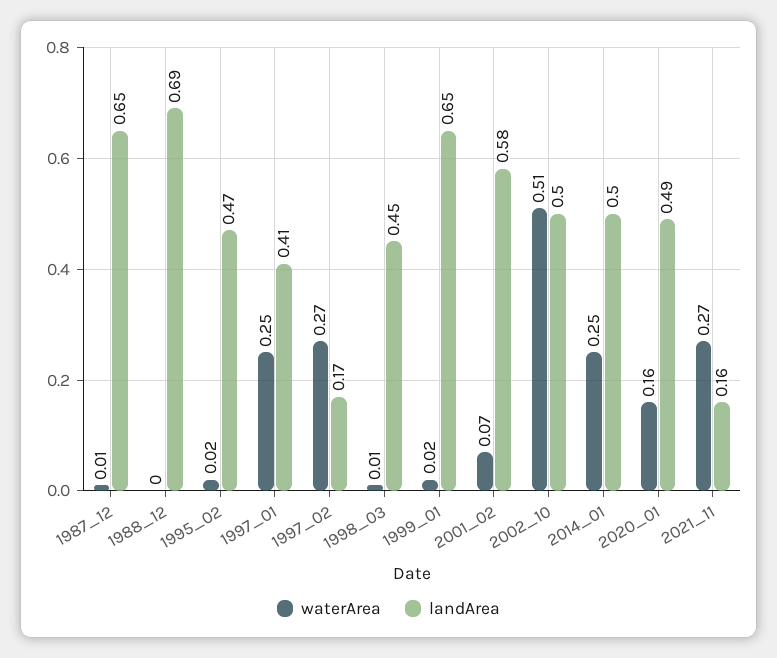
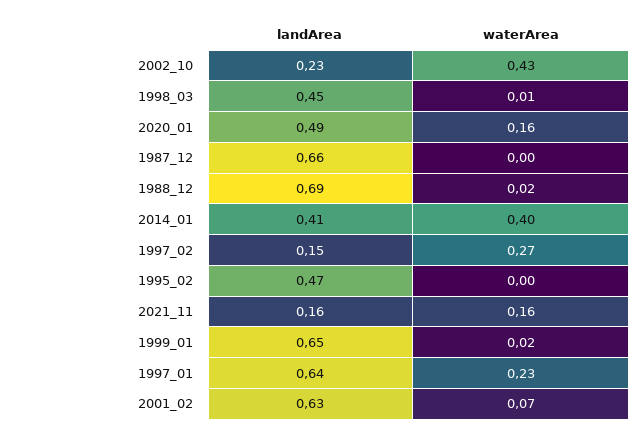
waterArea, 1987_12: 0.01 -> 0
landArea, 1987_12: 0.65 -> 0.66
waterArea, 1988_12: 0 -> 0.02
waterArea, 1995_02: 0.02 -> 0
waterArea, 1997_01: 0.25 -> 0.23
landArea, 1997_01: 0.41 -> 0.64
landArea, 1997_02: 0.17 -> 0.15
landArea, 2001_02: 0.58 -> 0.63
waterArea, 2002_10: 0.51 -> 0.43
landArea, 2002_10: 0.5 -> 0.23
waterArea, 2014_01: 0.25 -> 0.4
landArea, 2014_01: 0.5 -> 0.41
waterArea, 2021_11: 0.27 -> 0.16

